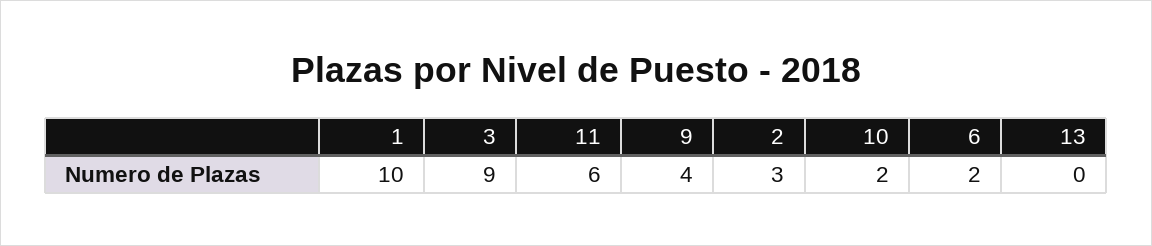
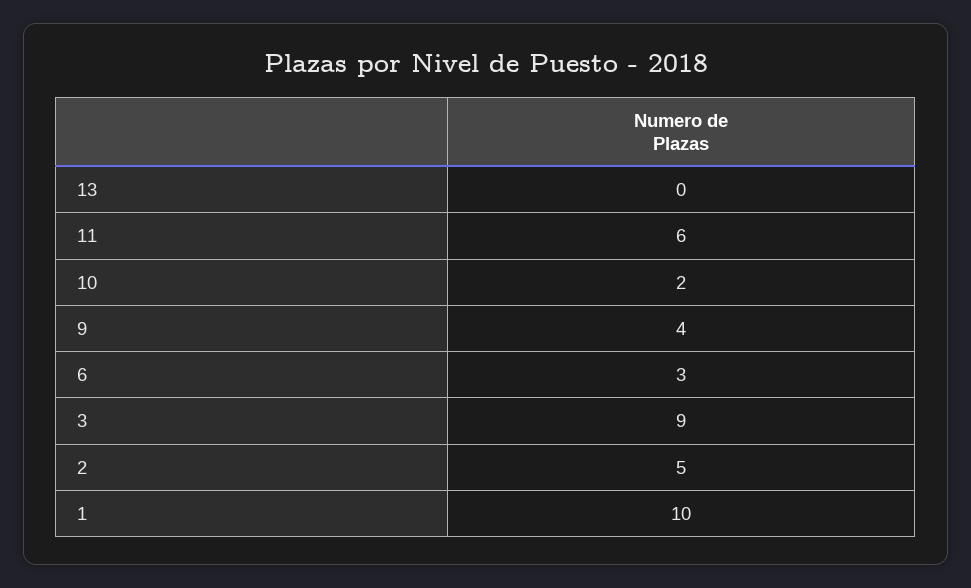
2: 3 -> 5
6: 2 -> 3

